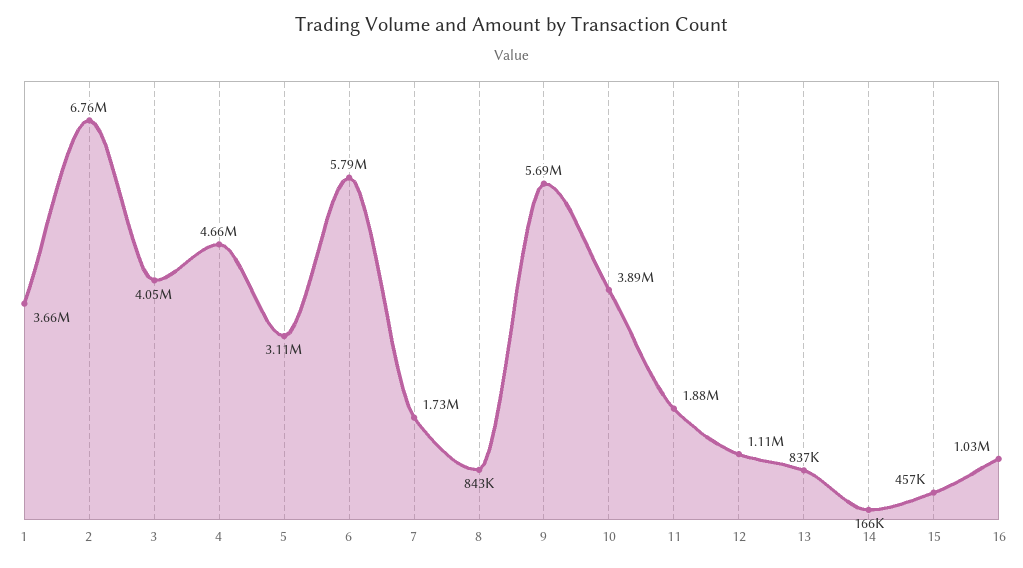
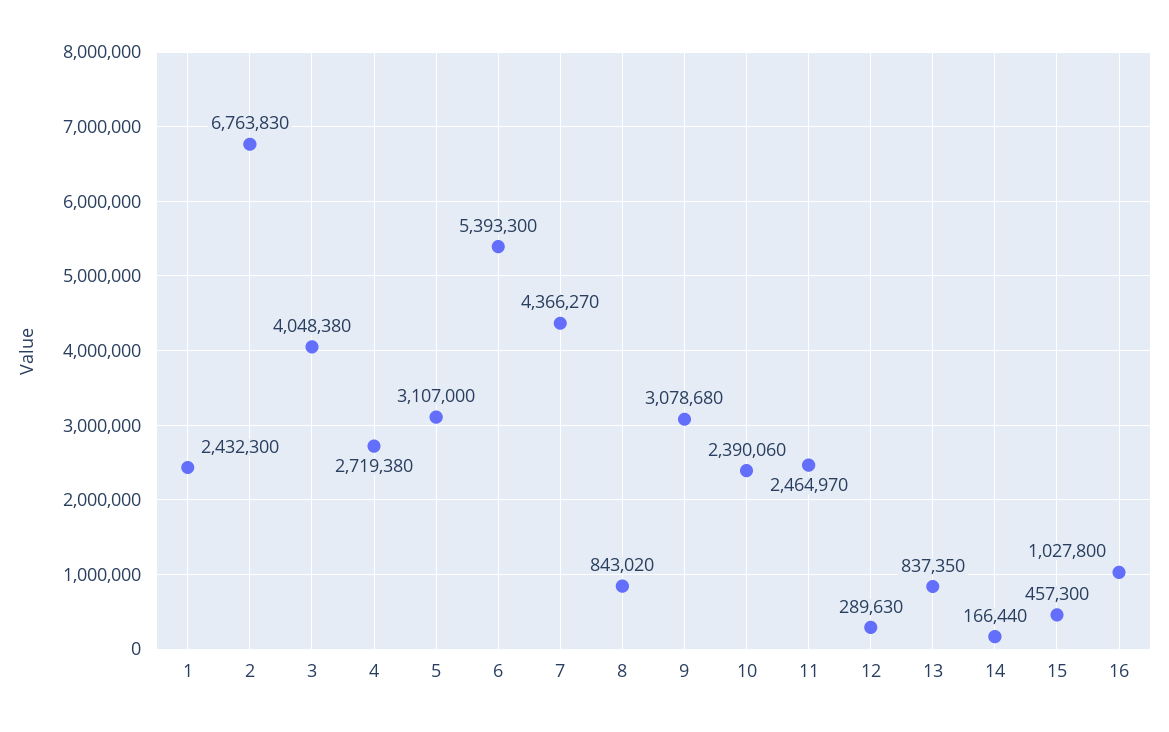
1: 3660000 -> 2432300
4: 4660000 -> 2719380
6: 5790000 -> 5393300
7: 1730000 -> 4366270
9: 5690000 -> 3078680
10: 3890000 -> 2390060
11: 1880000 -> 2464970
12: 1110000 -> 289630

